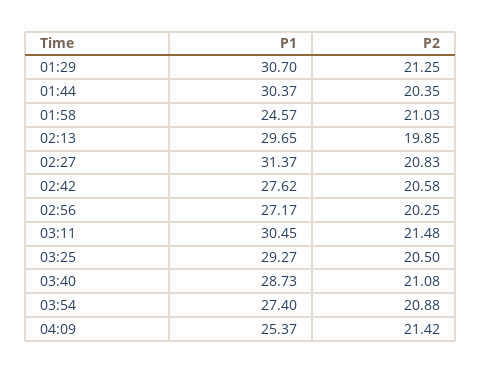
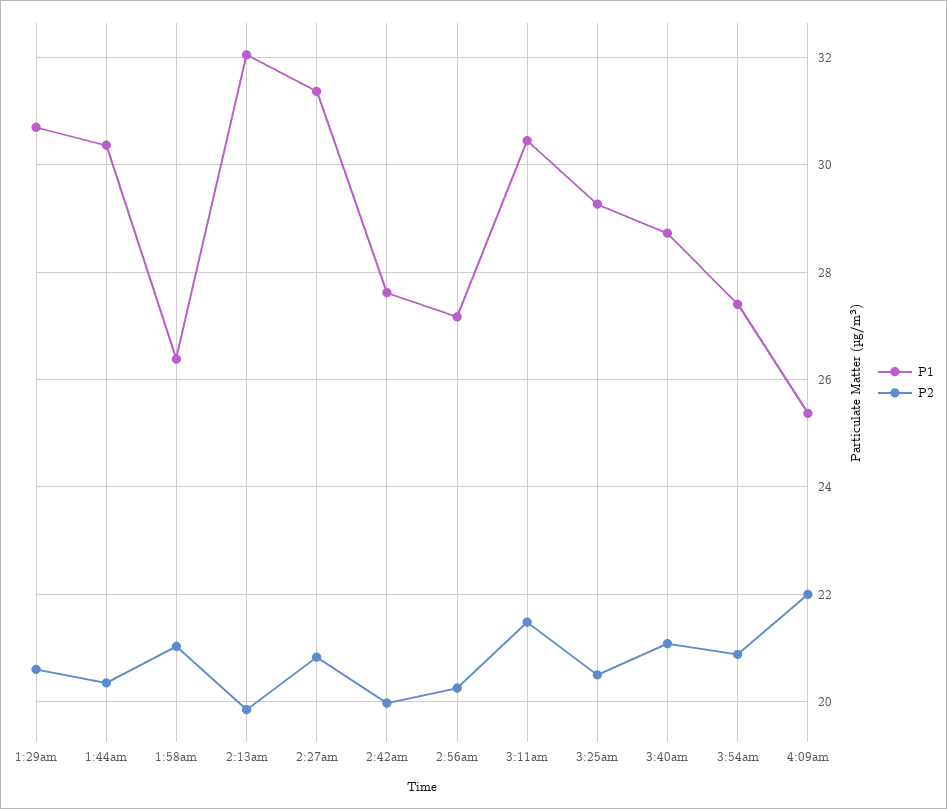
P2, 01:29: 21.25 -> 20.6
P1, 01:58: 24.57 -> 26.4
P1, 02:13: 29.65 -> 32
P2, 02:42: 20.58 -> 20
P2, 04:09: 21.42 -> 22

